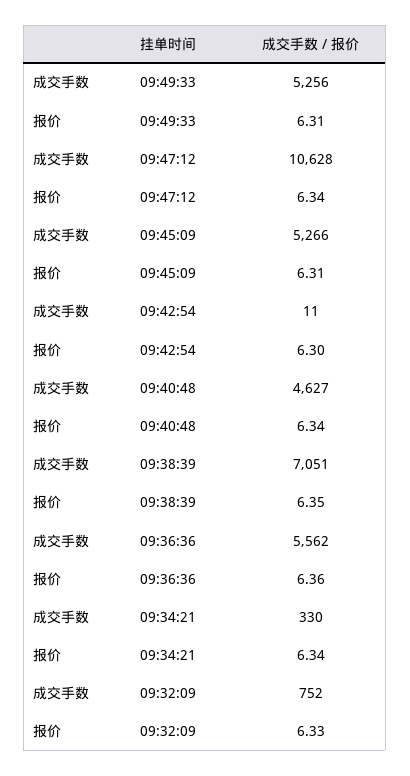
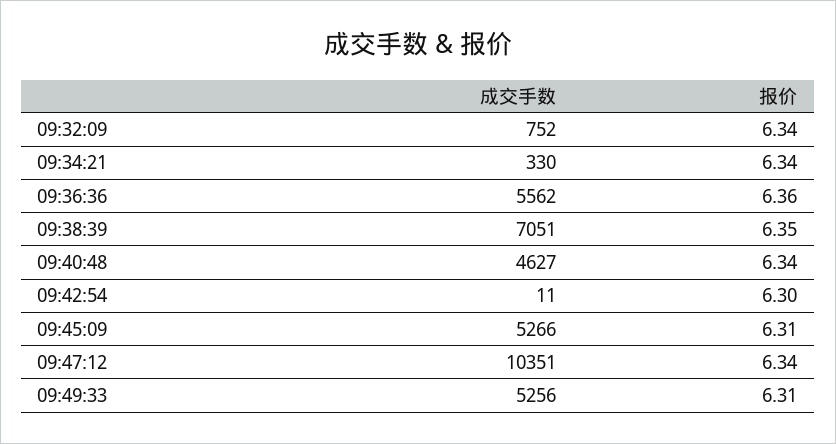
成交手数, 09:47:12: 10628 -> 10351
报价, 09:32:09: 6.33 -> 6.34

